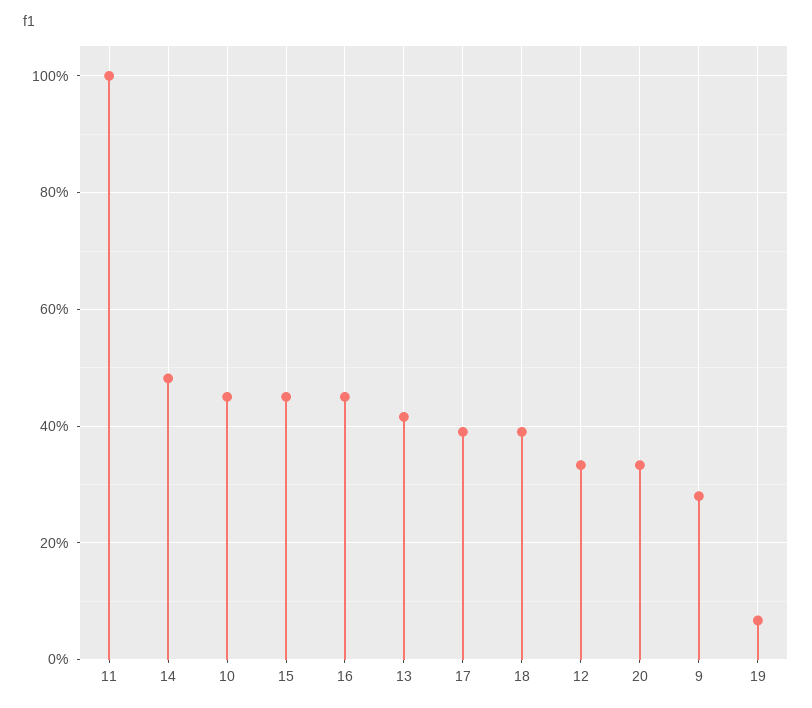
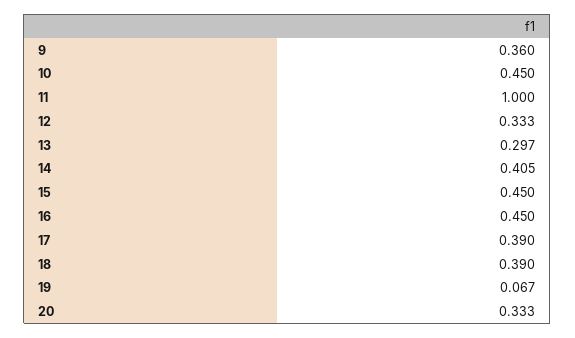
14: 0.48 -> 0.405
13: 0.42 -> 0.297
9: 0.28 -> 0.36

